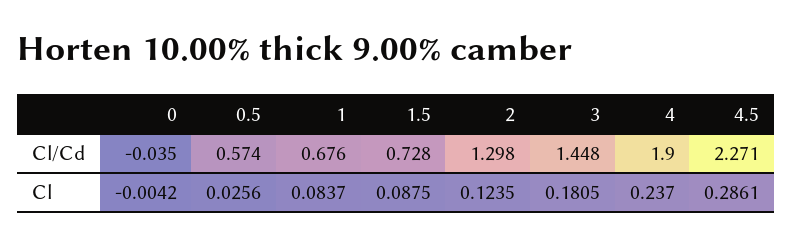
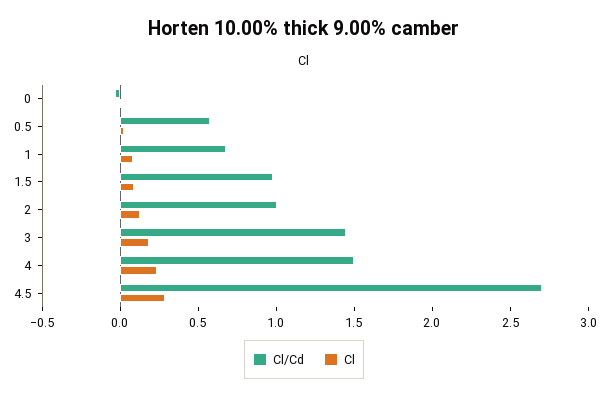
Cl/Cd, 1.5: 0.728 -> 1
Cl/Cd, 2: 1.298 -> 1
Cl/Cd, 4: 1.9 -> 1.5
Cl/Cd, 4.5: 2.271 -> 2.7

